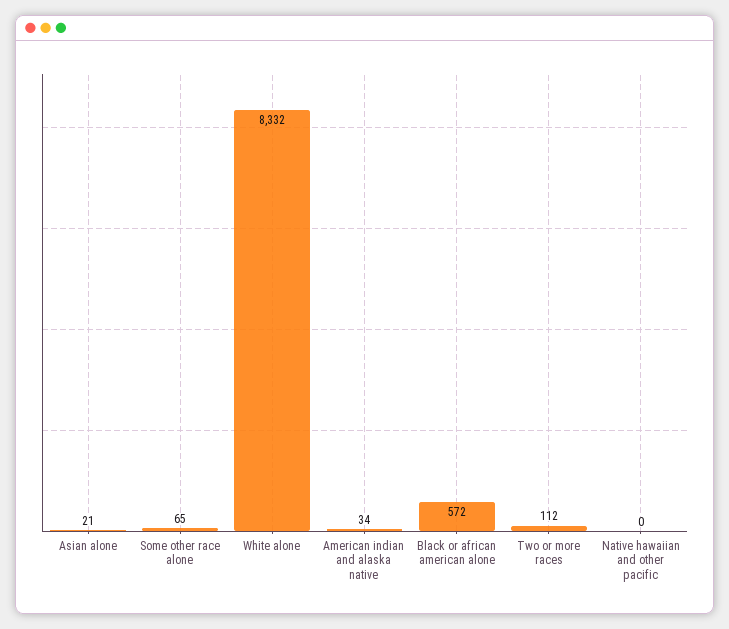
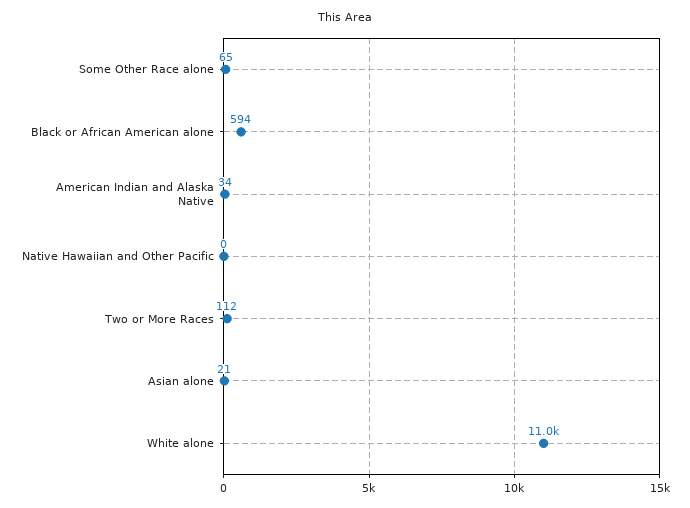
White alone: 8332 -> 11000
Black or african american alone: 572 -> 594

